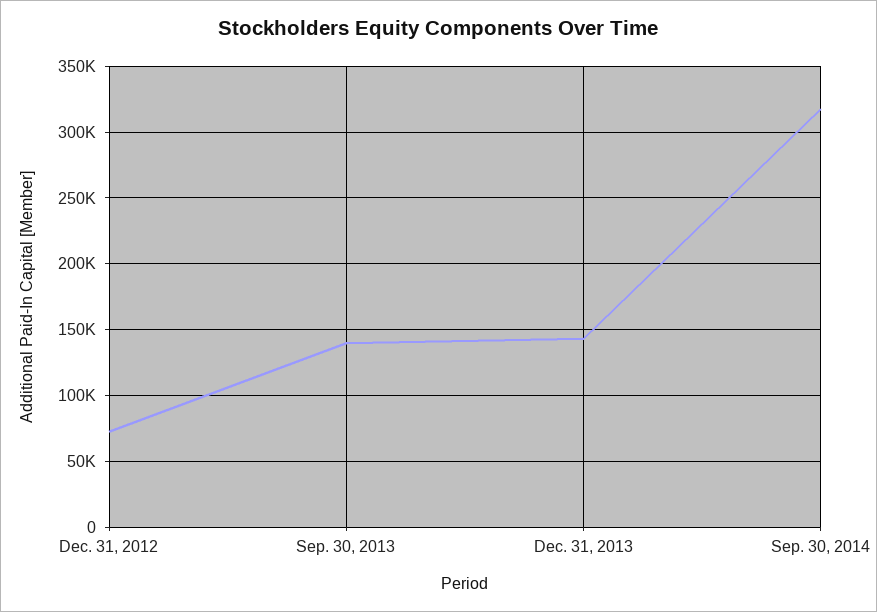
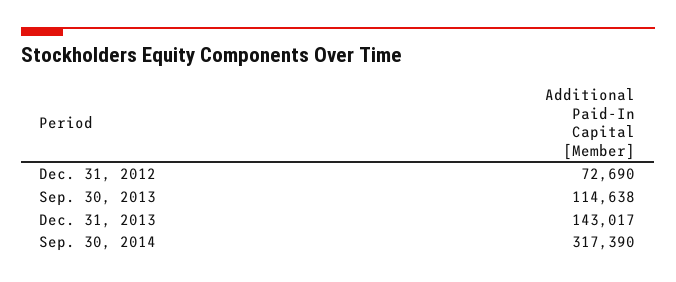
Sep. 30, 2013: 140000 -> 114638

